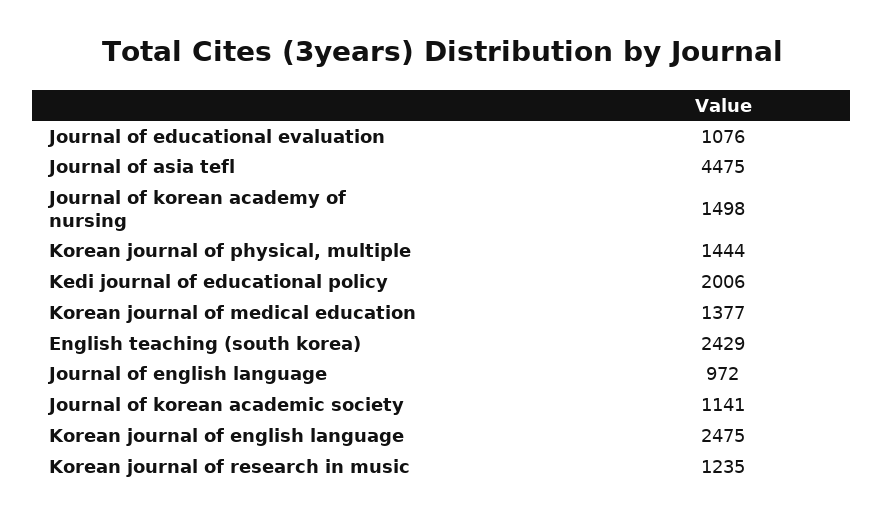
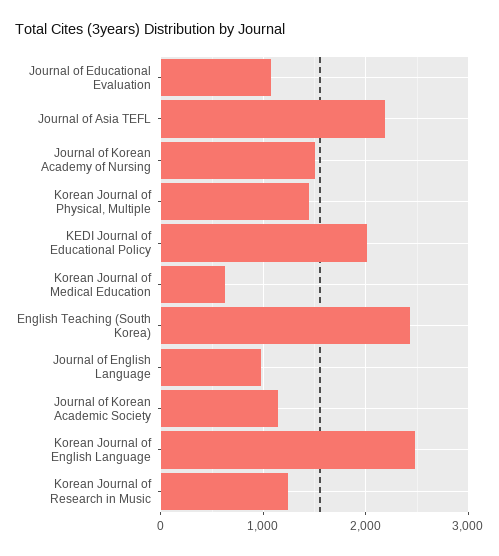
Journal of asia tefl: 4475 -> 2200
Korean journal of medical education: 1377 -> 600

